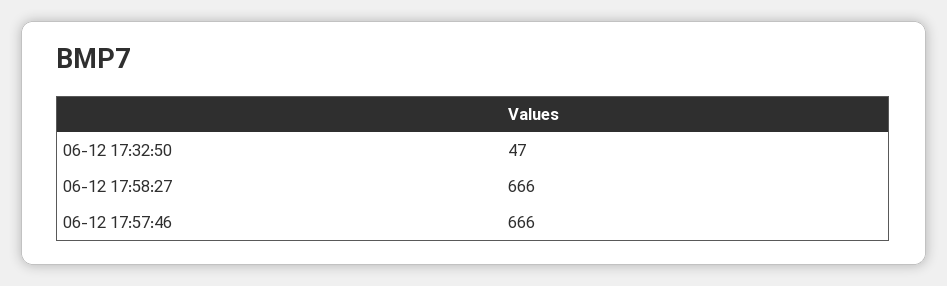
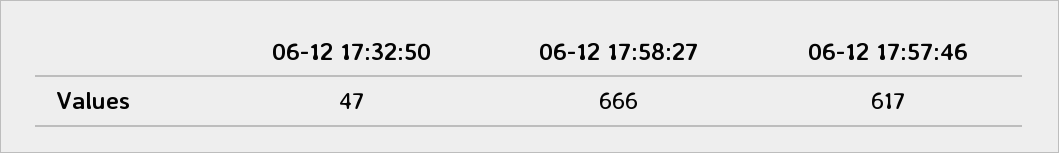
06-12 17:57:46: 666 -> 617

